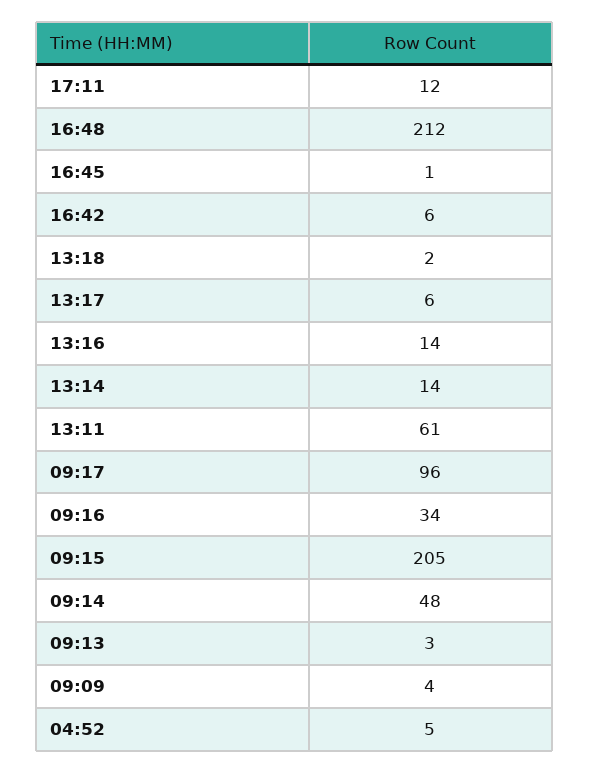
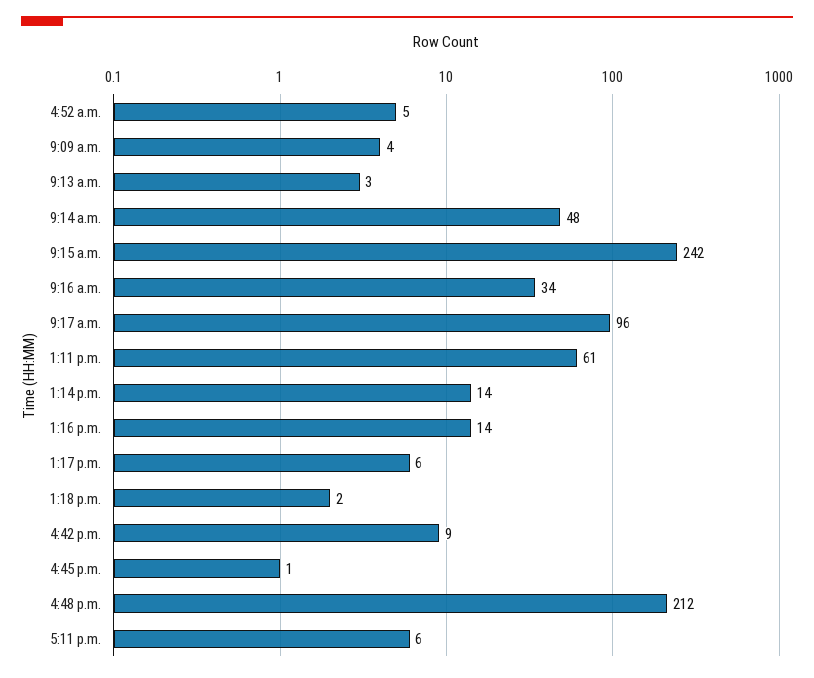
17:11: 12 -> 6
16:42: 6 -> 9
09:15: 205 -> 242

